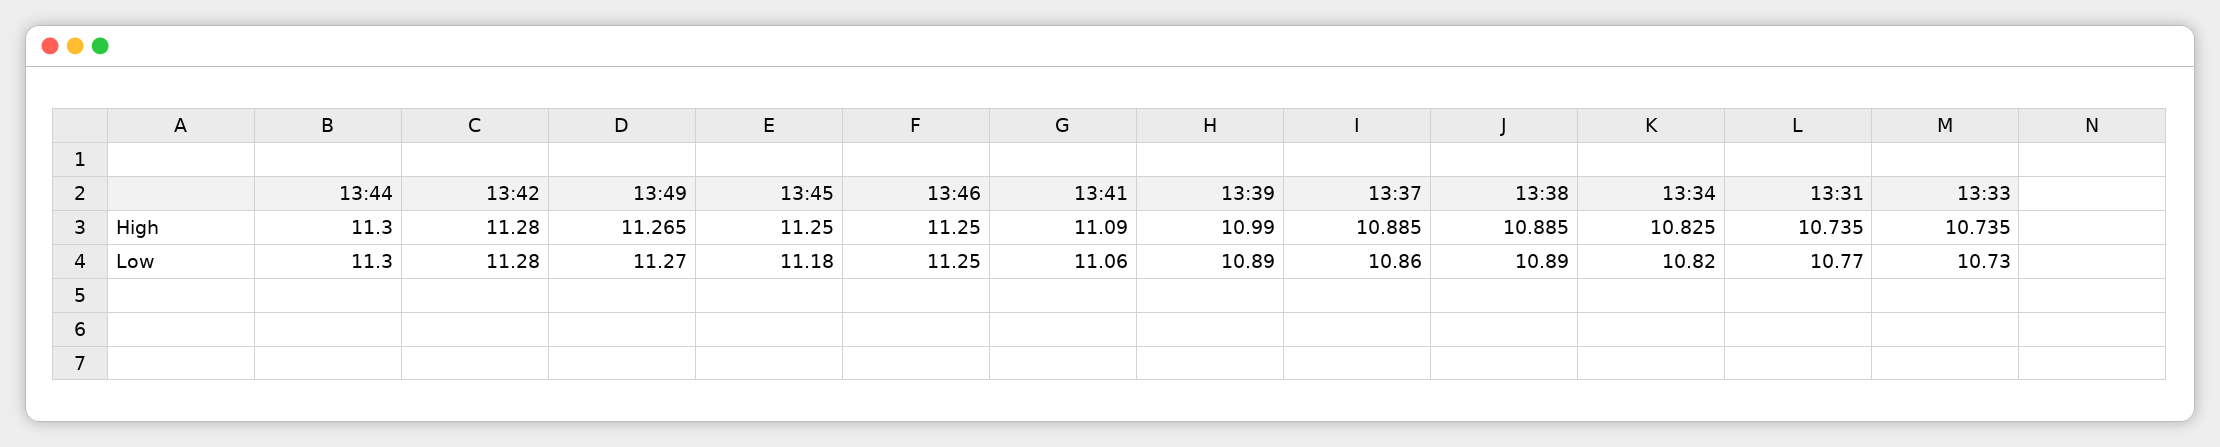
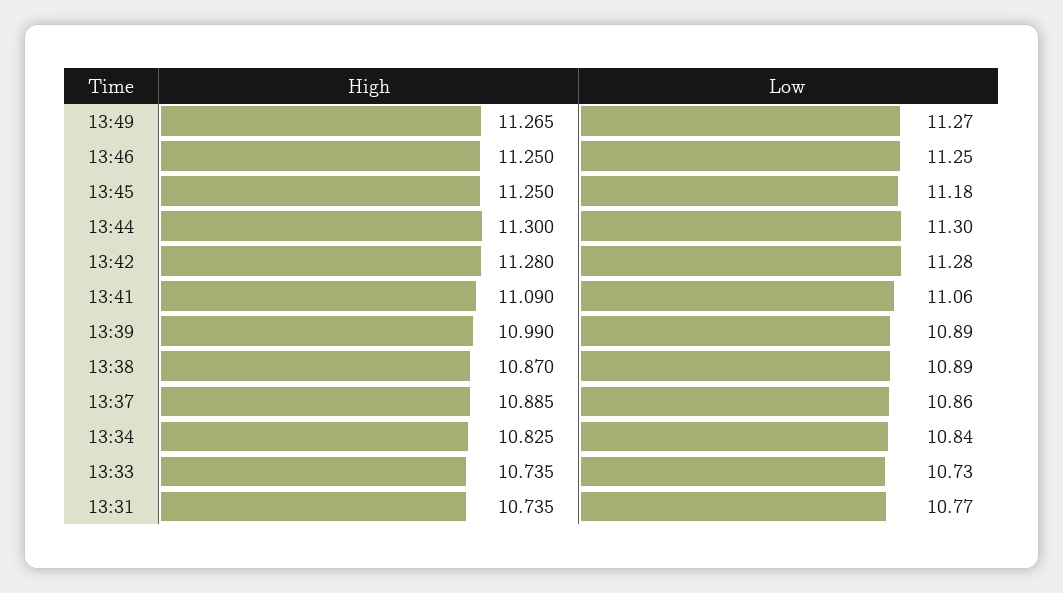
13:38, High: 10.885 -> 10.87
13:34, Low: 10.82 -> 10.84

